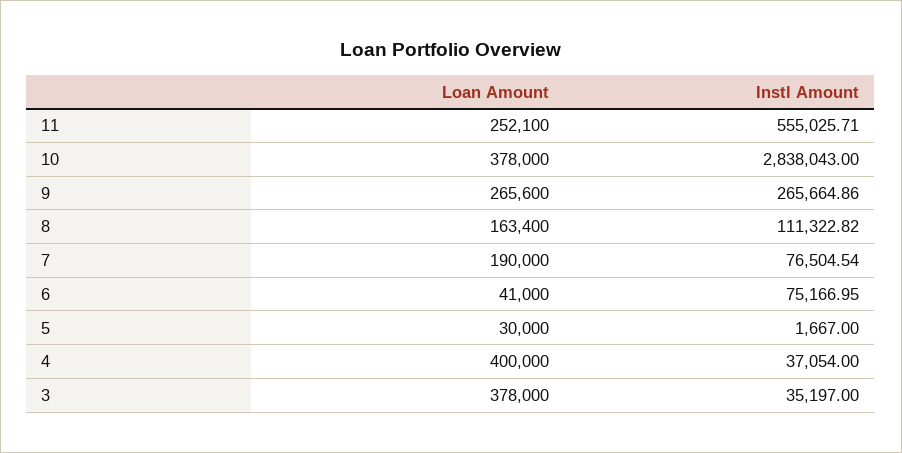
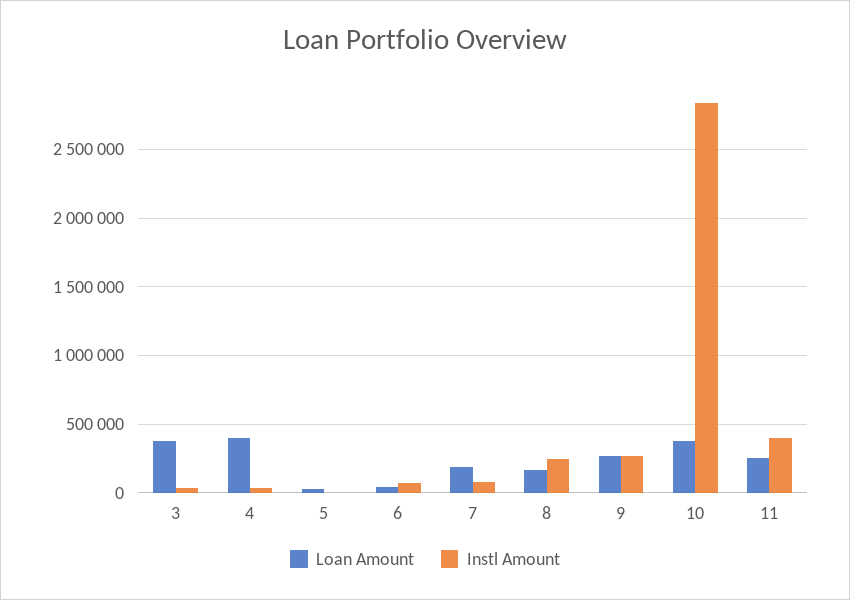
Instl Amount, 11: 555025.71 -> 400000
Instl Amount, 8: 111322.82 -> 250000

